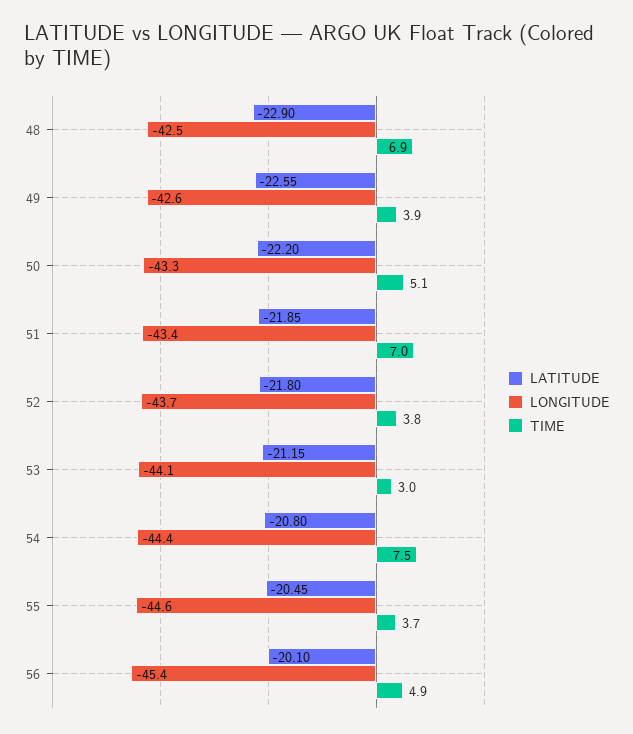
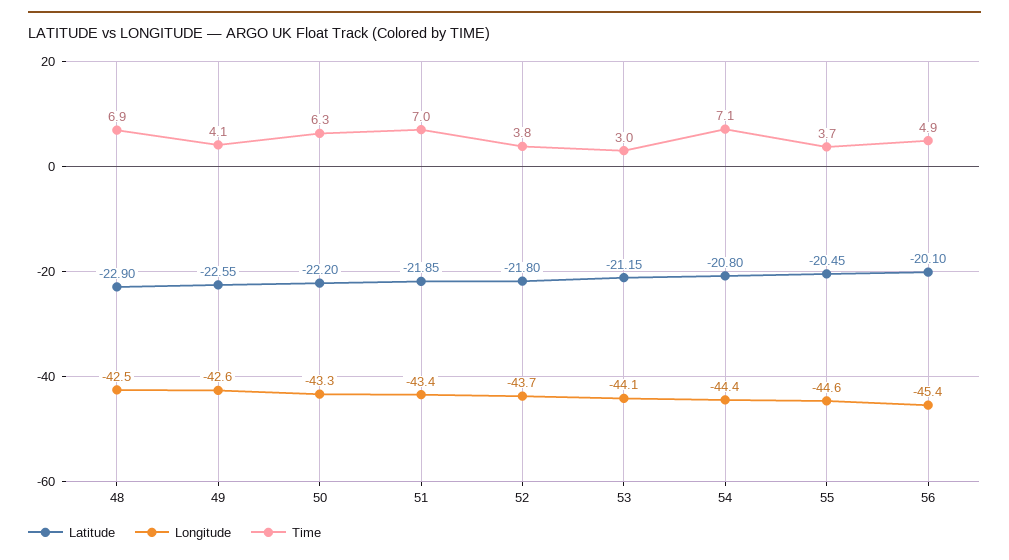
TIME, 49: 3.9 -> 4.1
TIME, 50: 5.1 -> 6.3
TIME, 54: 7.5 -> 7.1

